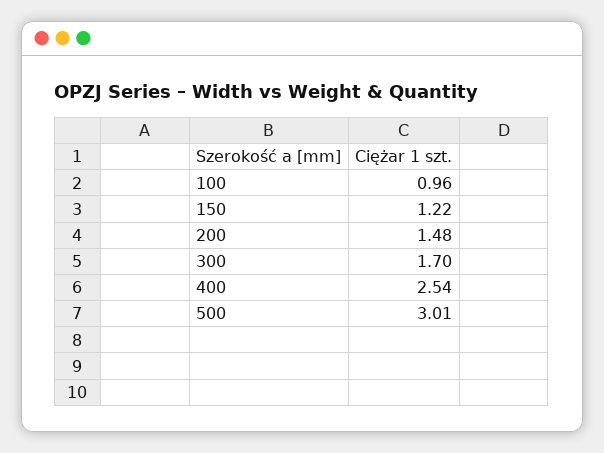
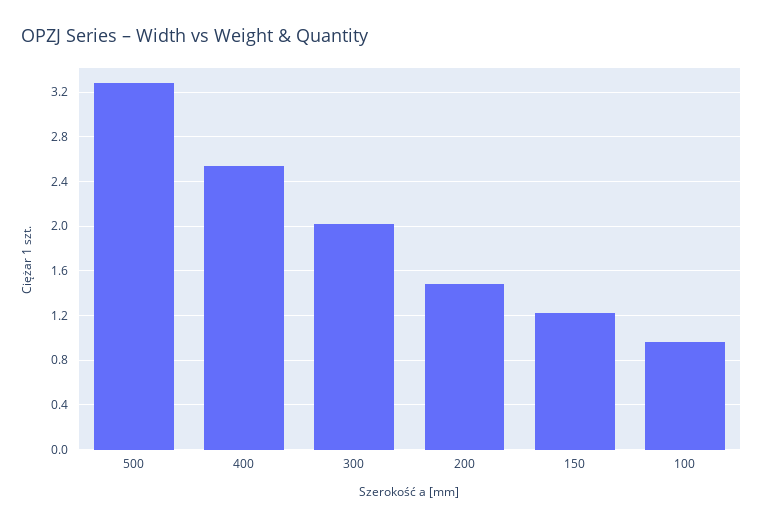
300: 1.7 -> 2
500: 3.01 -> 3.3

